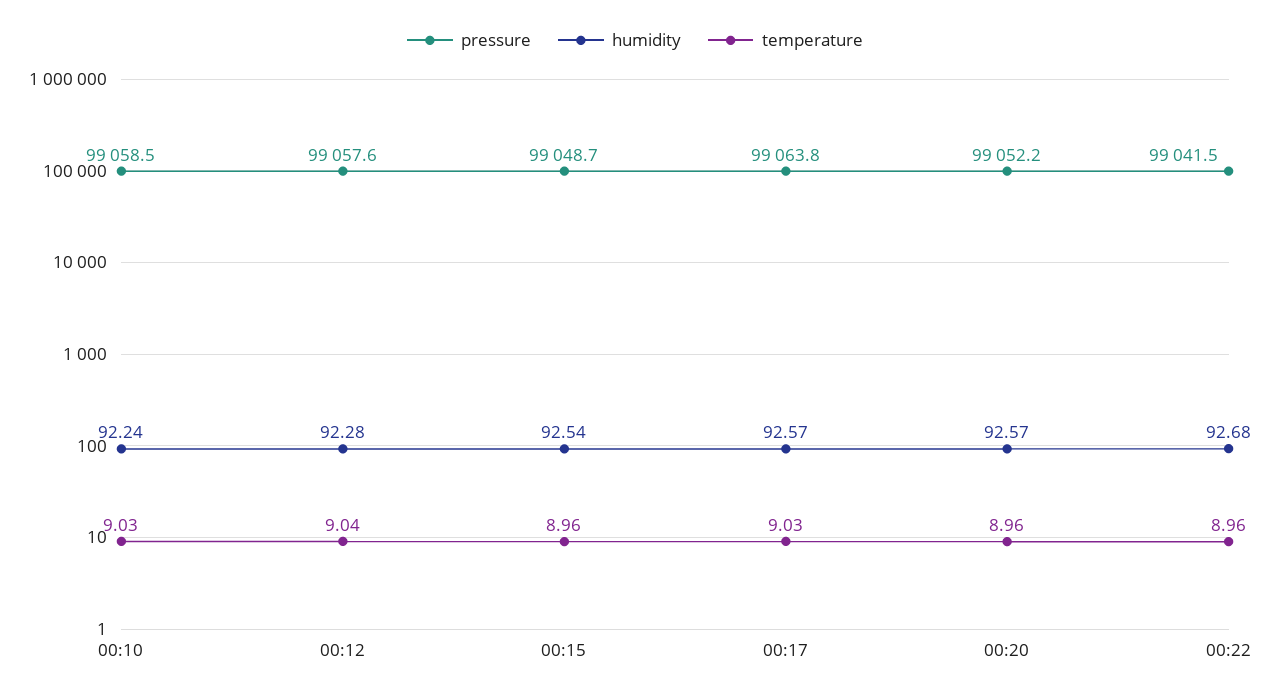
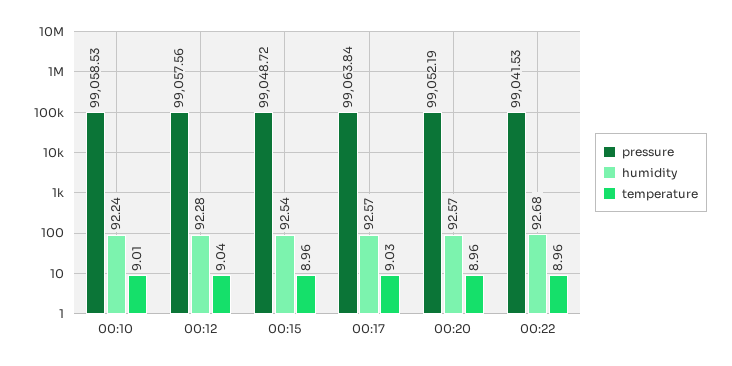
temperature, 00:10: 9.03 -> 9.01

